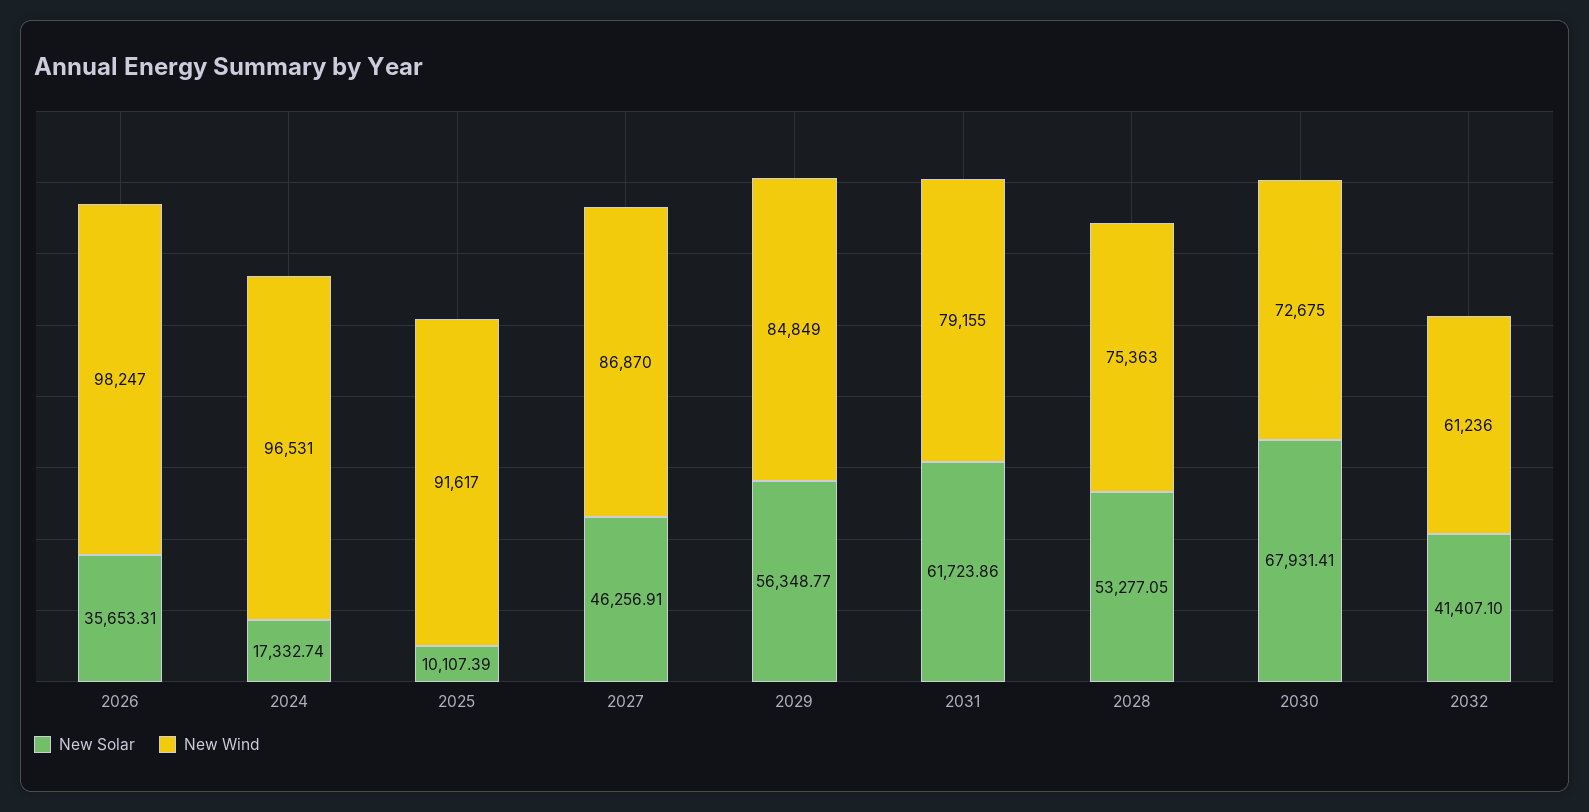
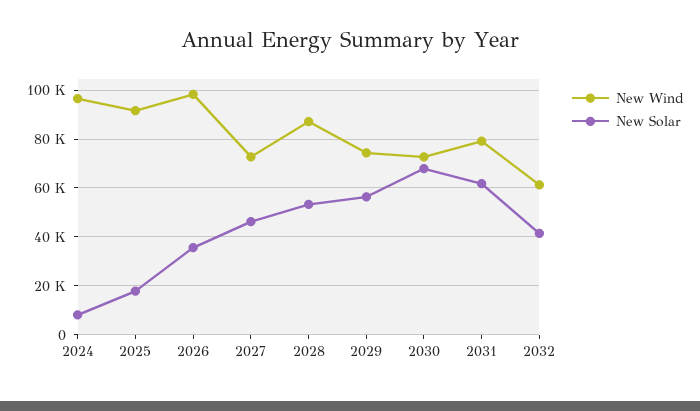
New Solar, 2024: 17332.74 -> 7500
New Solar, 2025: 10107.39 -> 17500
New Wind, 2027: 86870 -> 72500
New Wind, 2029: 84849 -> 75000
New Wind, 2028: 75363 -> 87500

